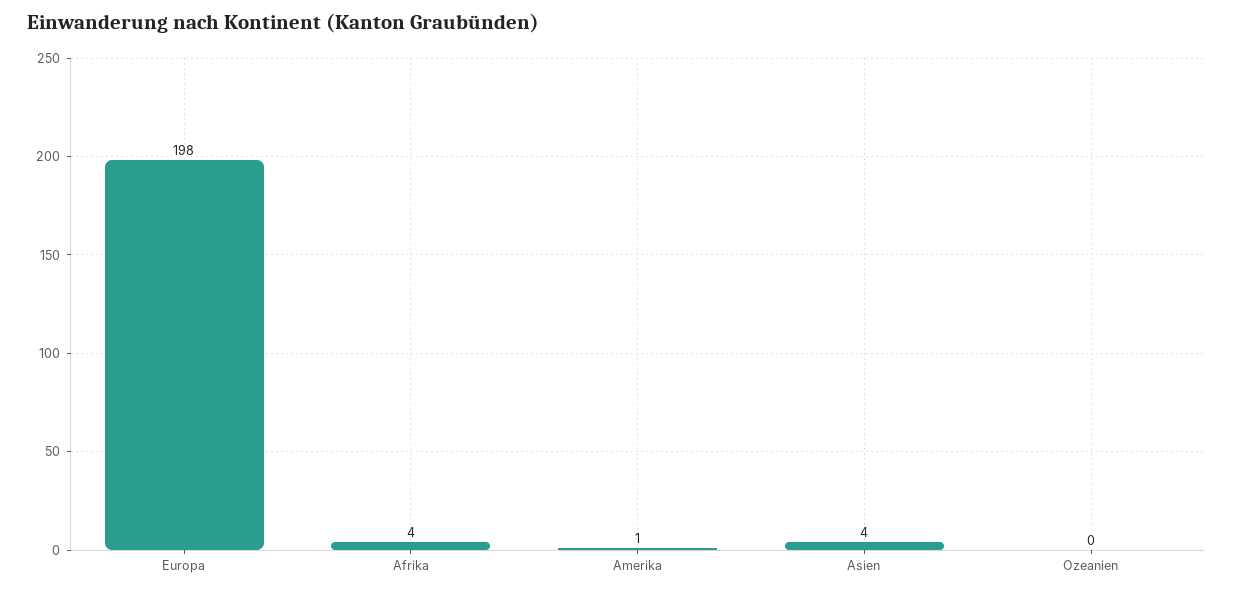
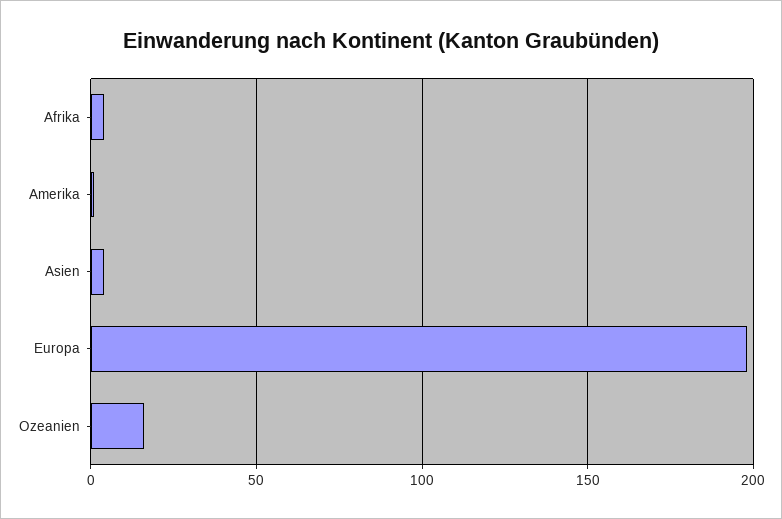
Ozeanien: 0 -> 15

